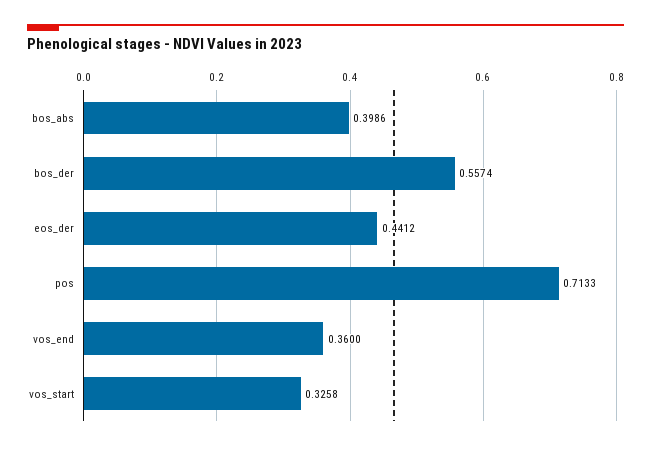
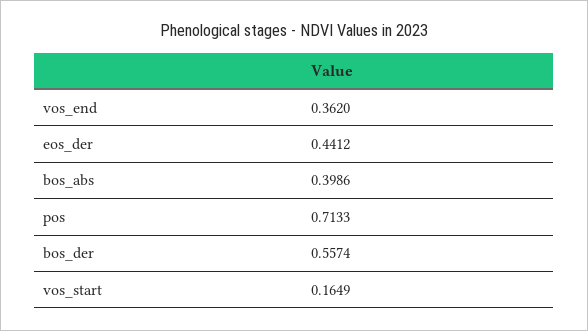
vos_end: 0.36 -> 0.362
vos_start: 0.3258 -> 0.1649

